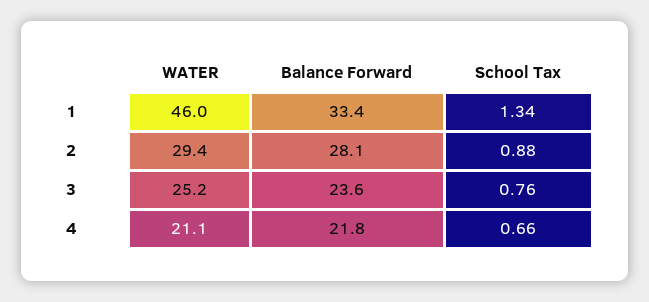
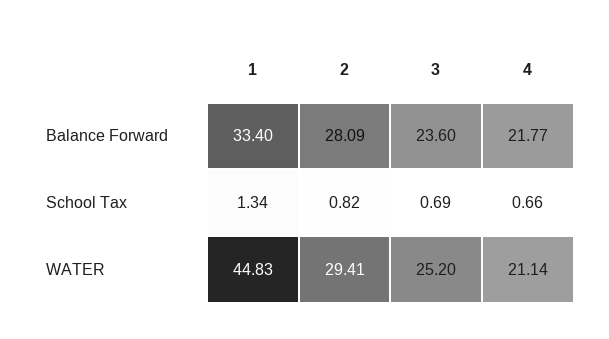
WATER, 1: 46 -> 44.83
School Tax, 2: 0.88 -> 0.82
School Tax, 3: 0.76 -> 0.69

